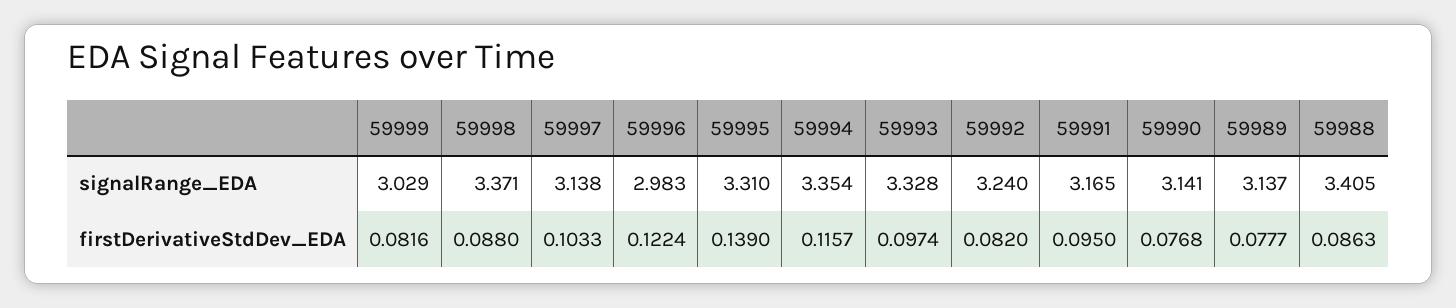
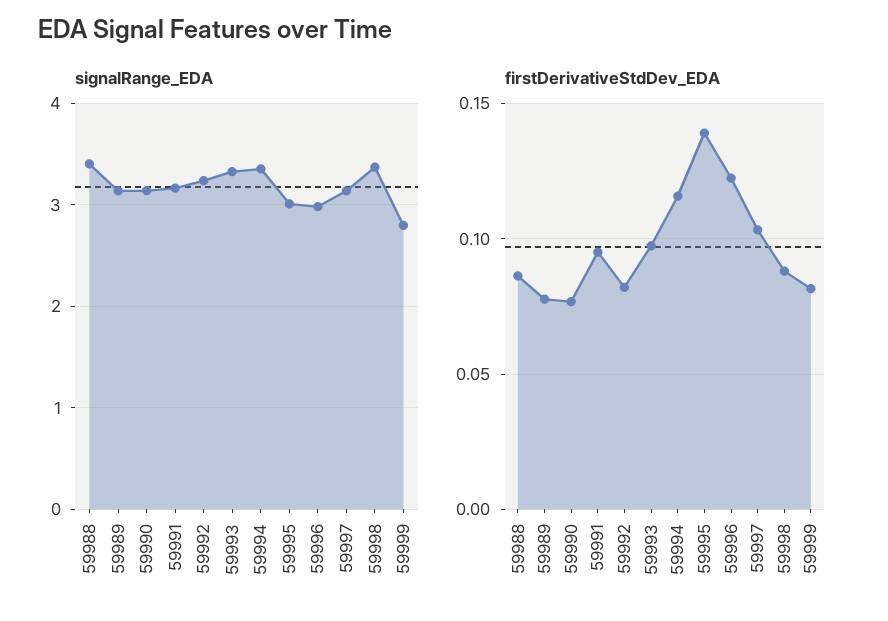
signalRange_EDA, 59999: 3.029 -> 2.8
signalRange_EDA, 59995: 3.31 -> 3

